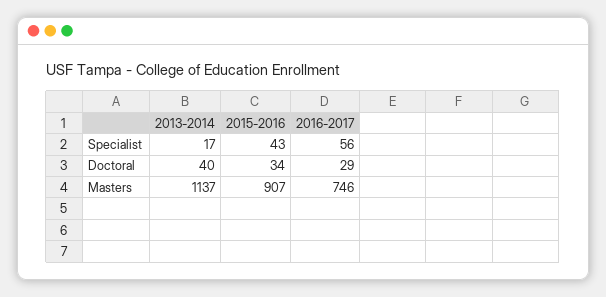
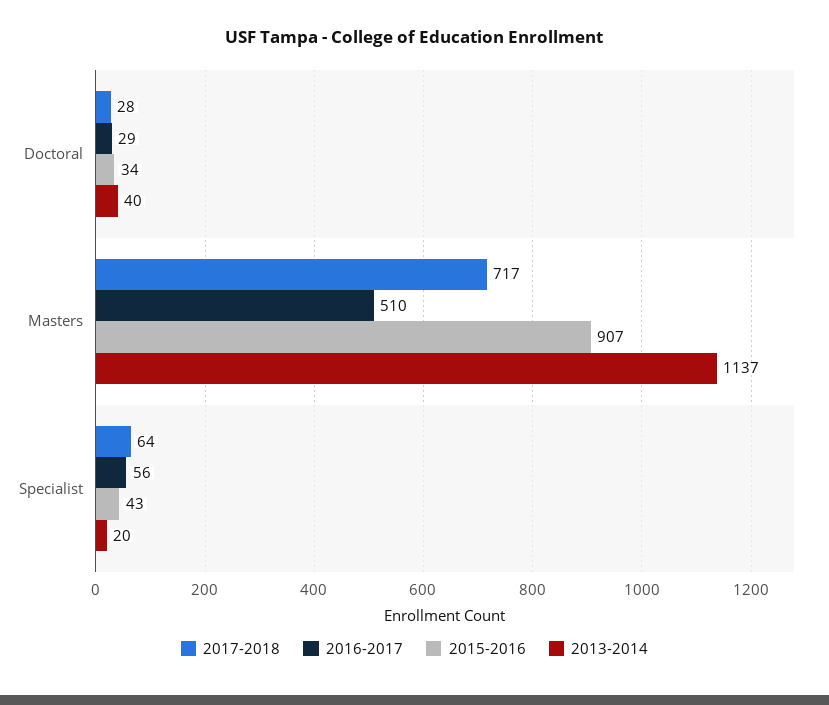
2013-2014, Specialist: 17 -> 20
2016-2017, Masters: 746 -> 510
2017-2018, Doctoral: none -> 28
2017-2018, Masters: none -> 717
2017-2018, Specialist: none -> 64

